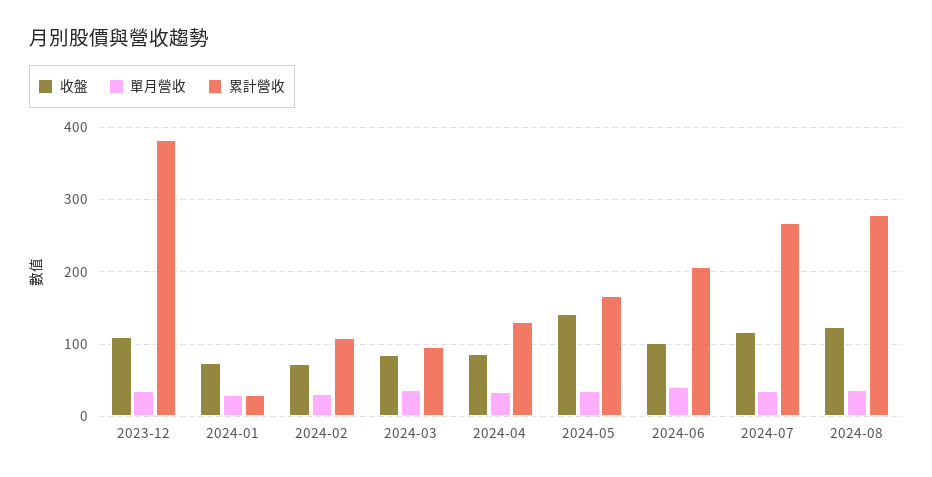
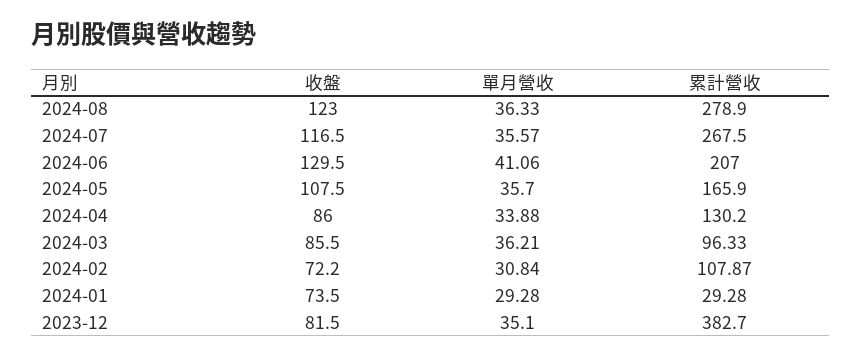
收盤, 2023-12: 110 -> 81.5
收盤, 2024-05: 140 -> 107.5
收盤, 2024-06: 100 -> 129.5

